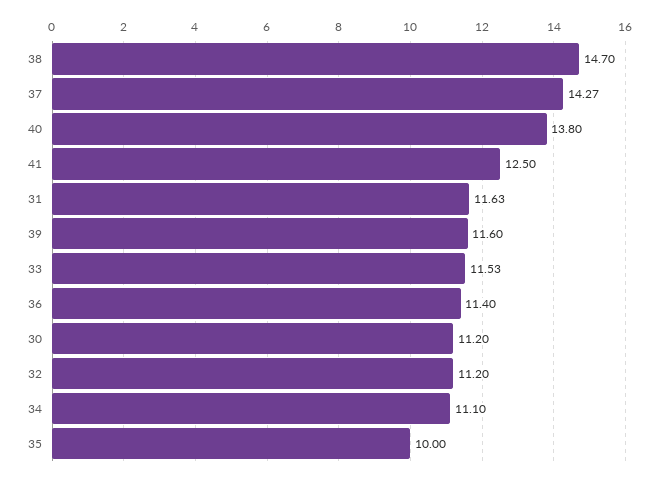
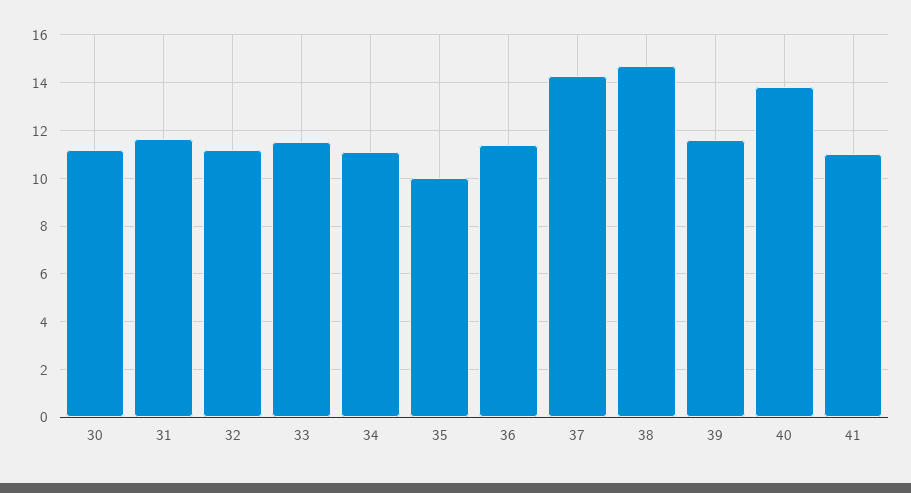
41: 12.5 -> 11

